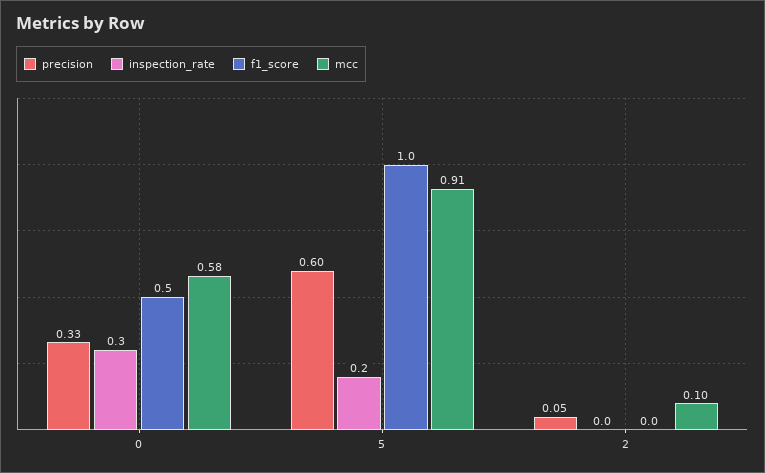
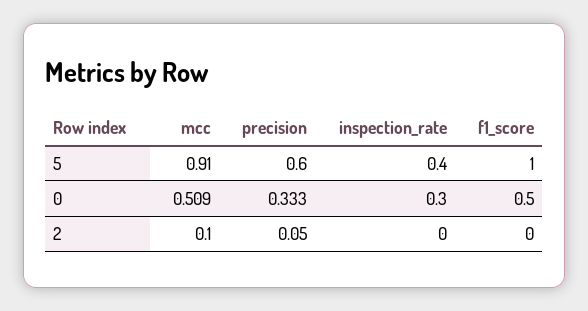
mcc, 0: 0.58 -> 0.509
inspection_rate, 5: 0.2 -> 0.4

